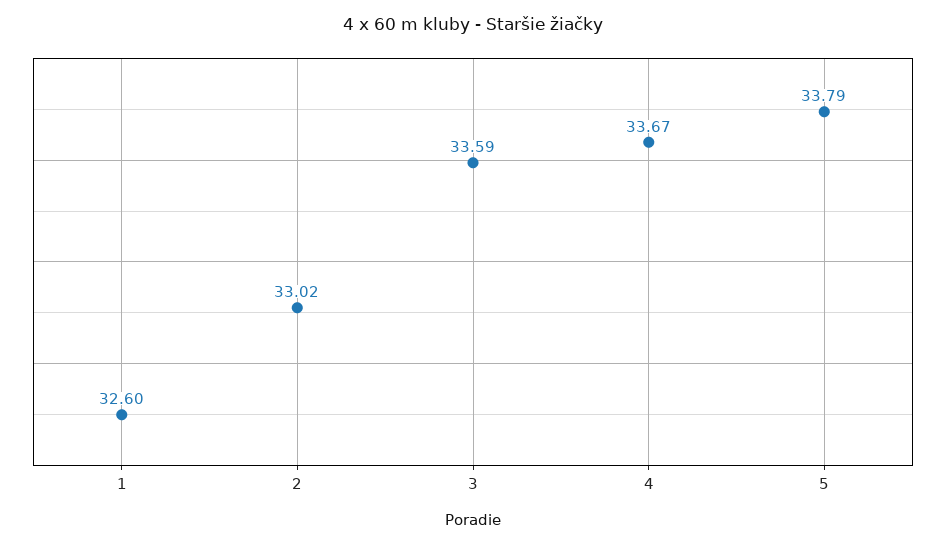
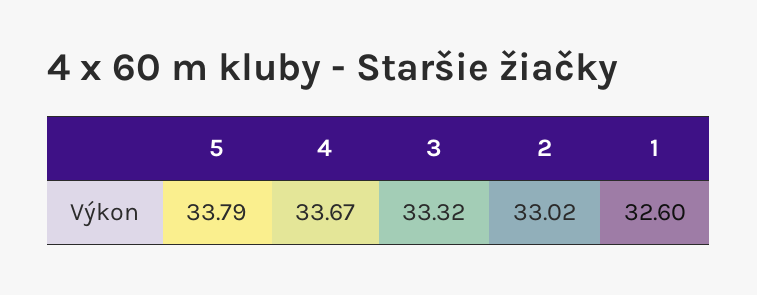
3: 33.59 -> 33.32

